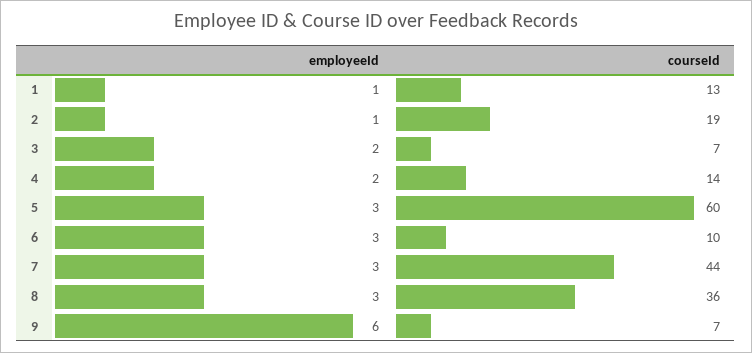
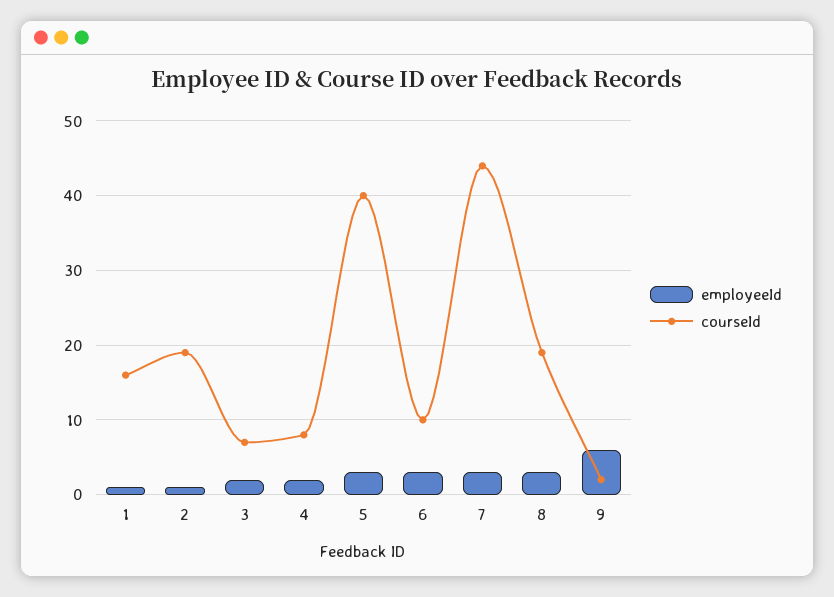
courseId, 1: 13 -> 16
courseId, 4: 14 -> 8
courseId, 5: 60 -> 40
courseId, 8: 36 -> 19
courseId, 9: 7 -> 2

